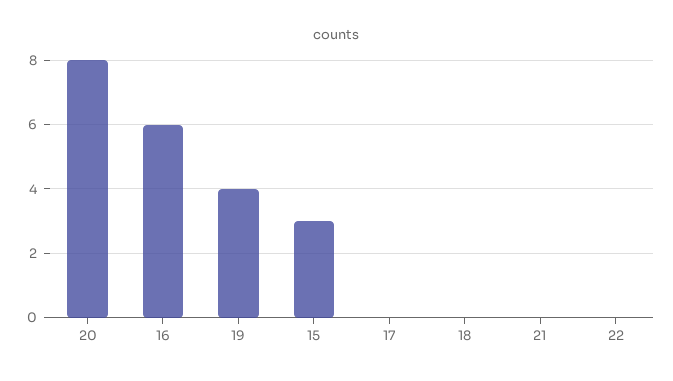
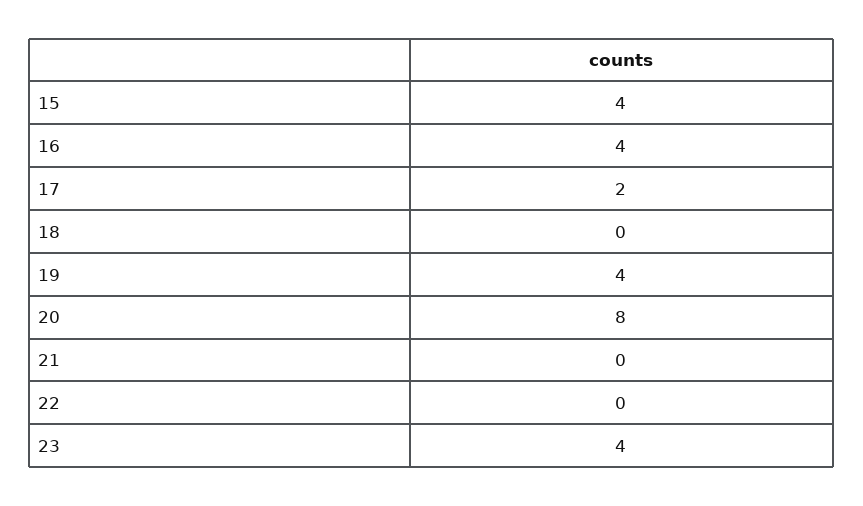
16: 6 -> 4
15: 3 -> 4
17: 0 -> 2
23: none -> 4

